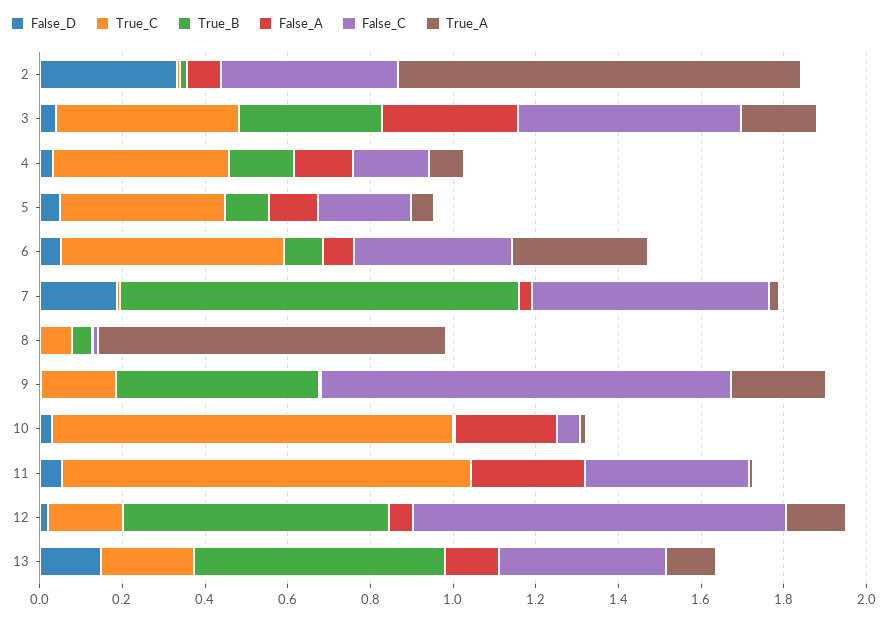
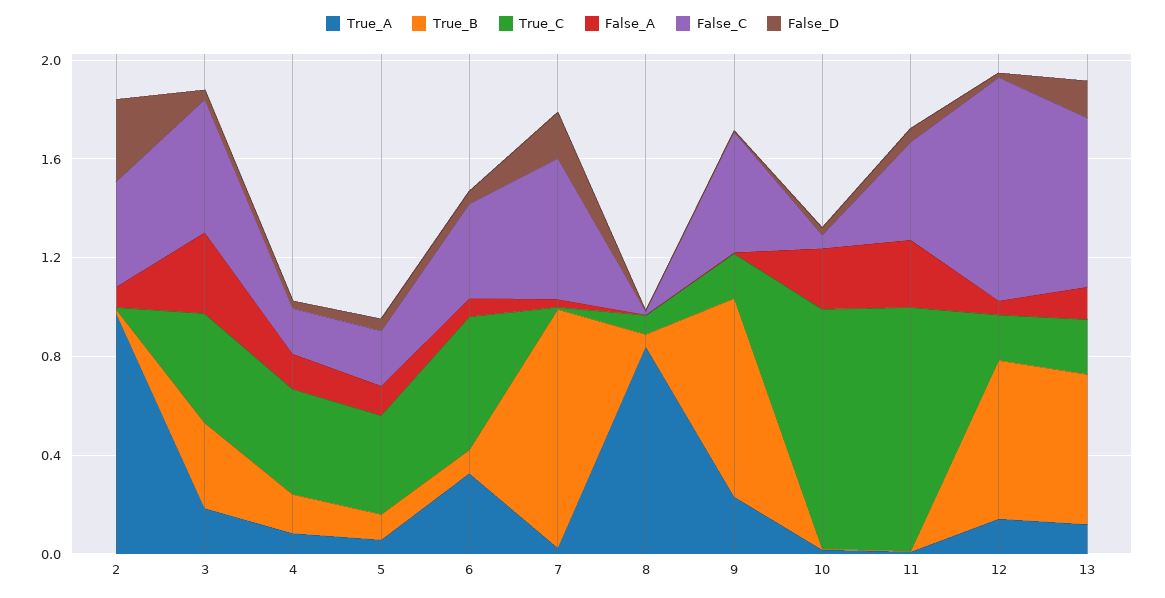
True_B, 9: 0.5 -> 0.8
False_C, 9: 1 -> 0.5
False_C, 13: 0.4 -> 0.7

